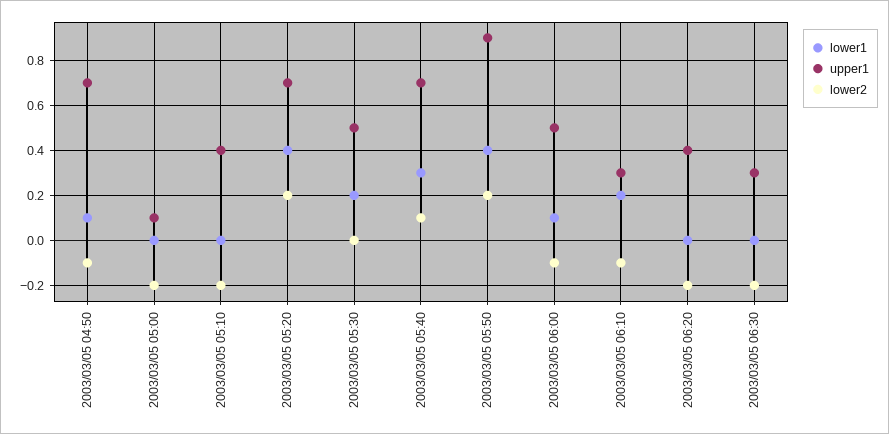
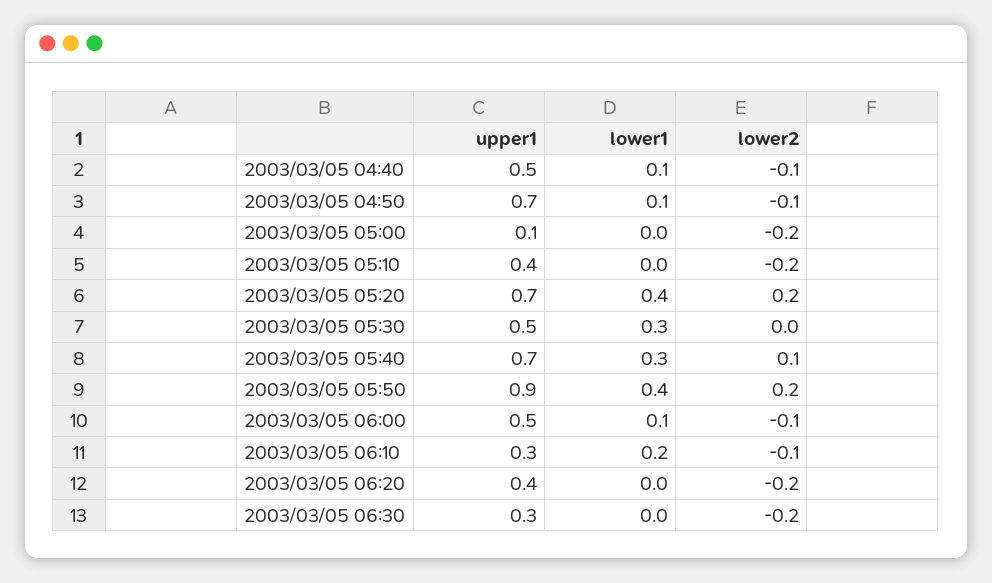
lower1, 2003/03/05 05:30: 0.2 -> 0.3
upper1, 2003/03/05 04:40: none -> 0.5
lower1, 2003/03/05 04:40: none -> 0.1
lower2, 2003/03/05 04:40: none -> -0.1

